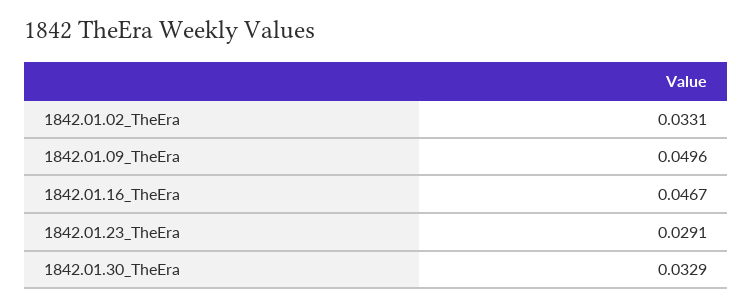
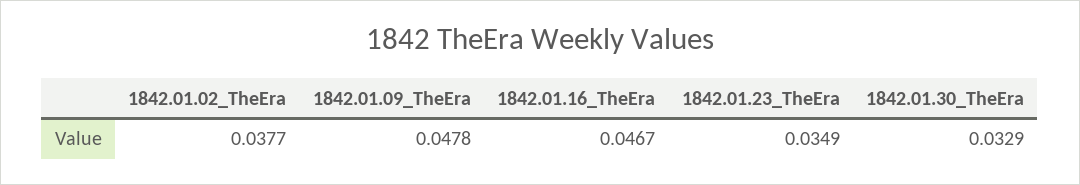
1842.01.02_TheEra: 0.0331 -> 0.0377
1842.01.09_TheEra: 0.0496 -> 0.0478
1842.01.23_TheEra: 0.0291 -> 0.0349

